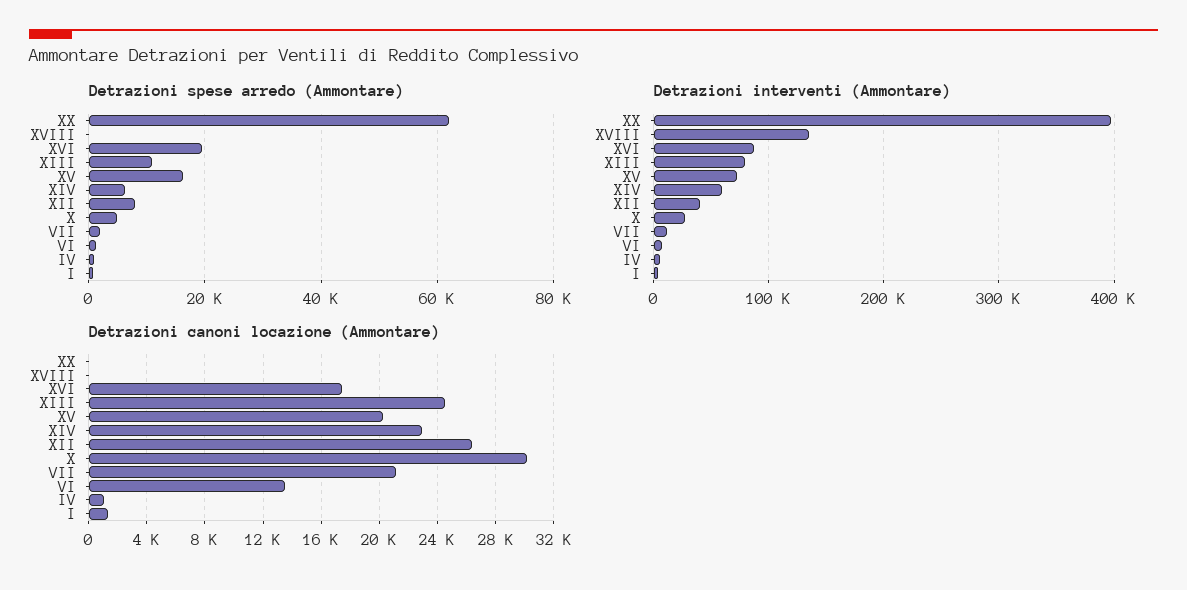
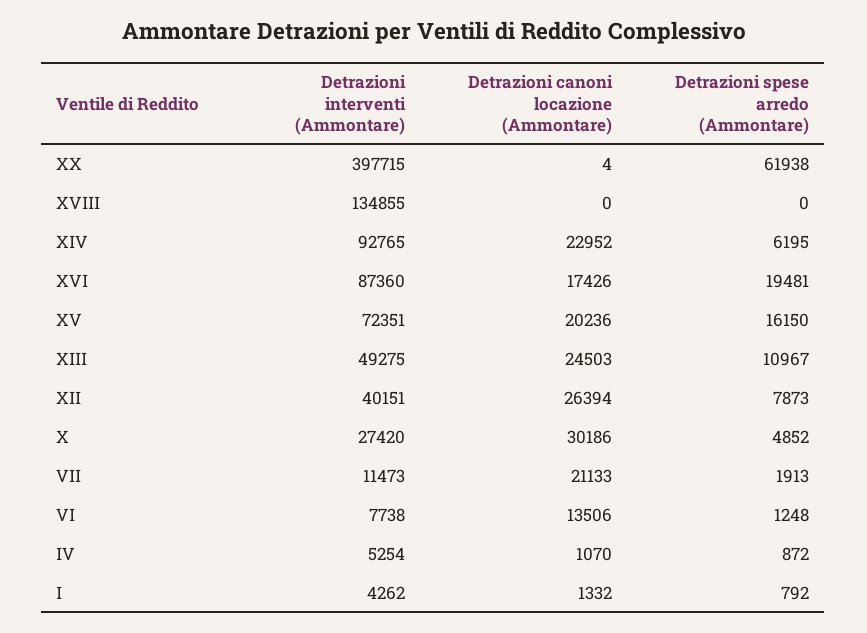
Detrazioni interventi (Ammontare), XIII: 80000 -> 49275
Detrazioni interventi (Ammontare), XIV: 60000 -> 92765

